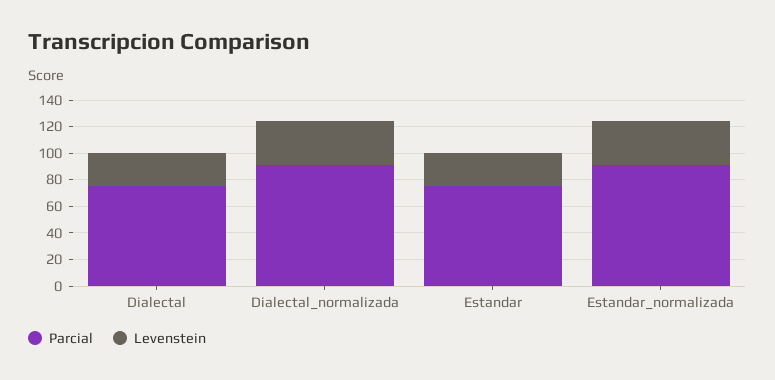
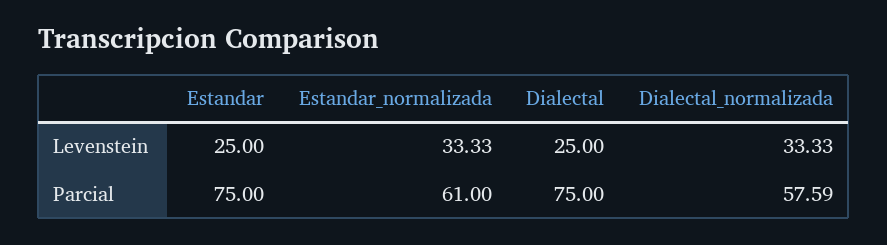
Parcial, Dialectal_normalizada: 90 -> 57.59
Parcial, Estandar_normalizada: 90 -> 61

